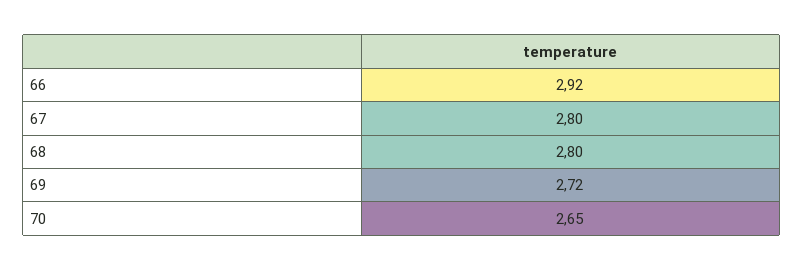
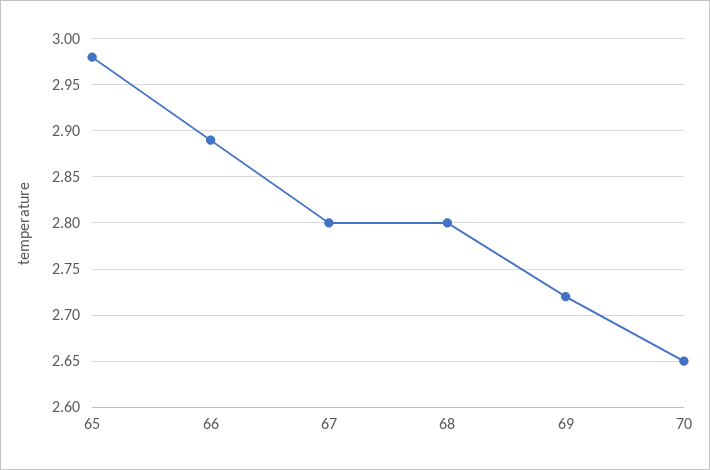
66: 2.92 -> 2.89
65: none -> 2.98

